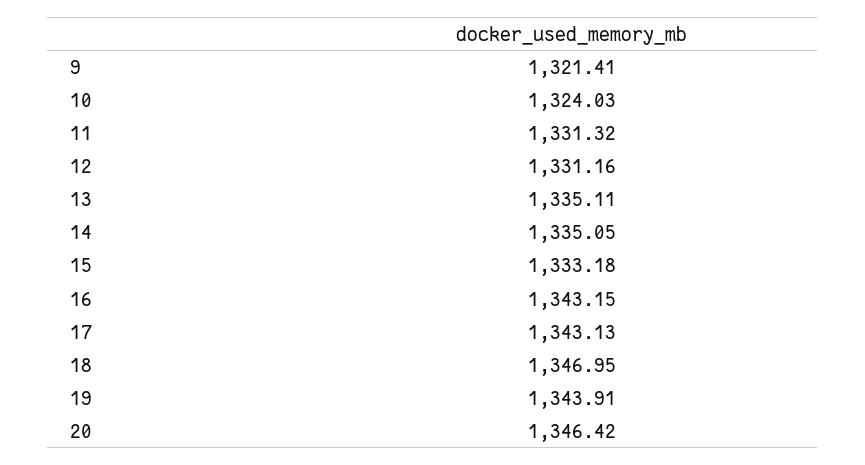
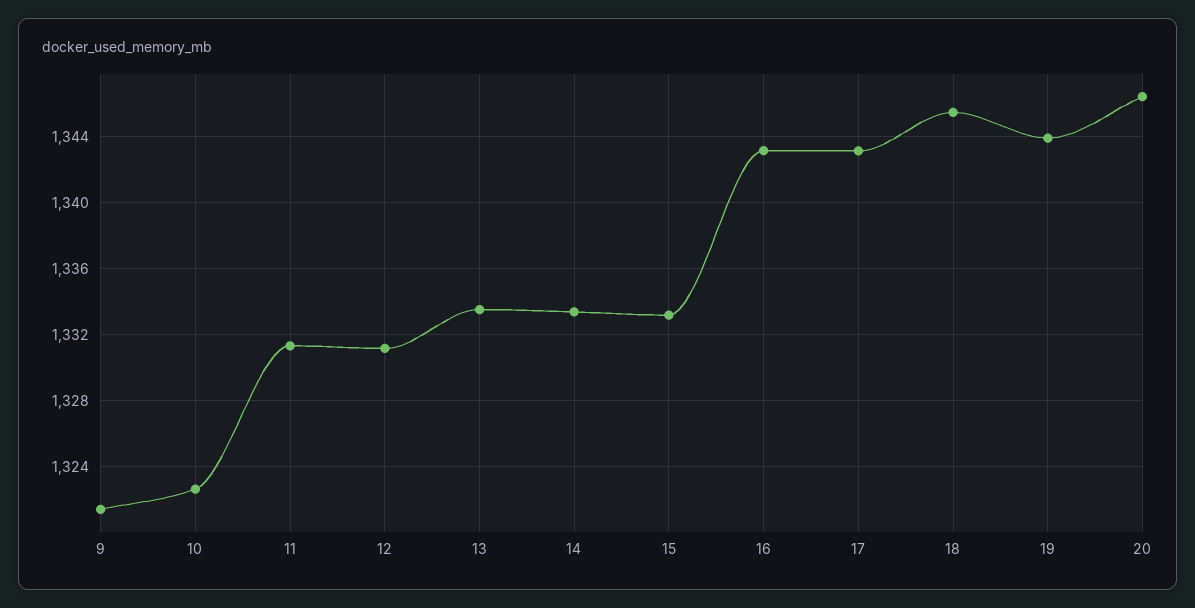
10: 1324.03 -> 1322.5
13: 1335.11 -> 1333.5
14: 1335.05 -> 1333.5
18: 1346.95 -> 1345.5

